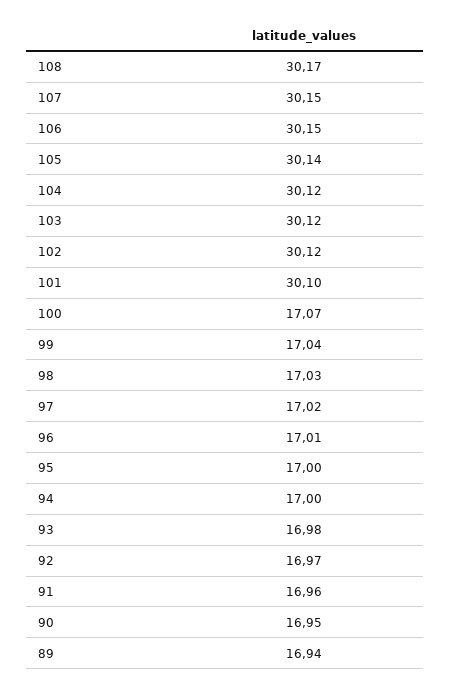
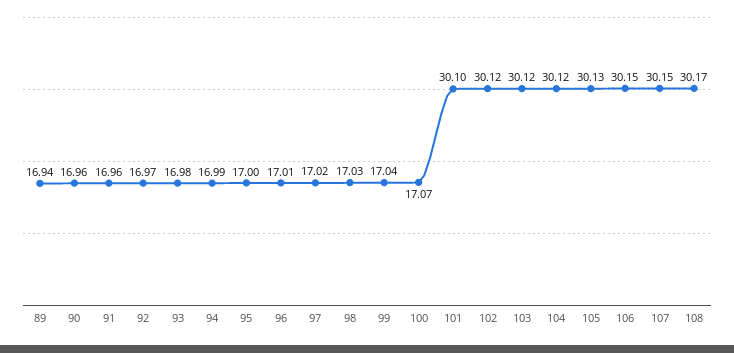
105: 30.14 -> 30.13
94: 17 -> 16.99
90: 16.95 -> 16.96

